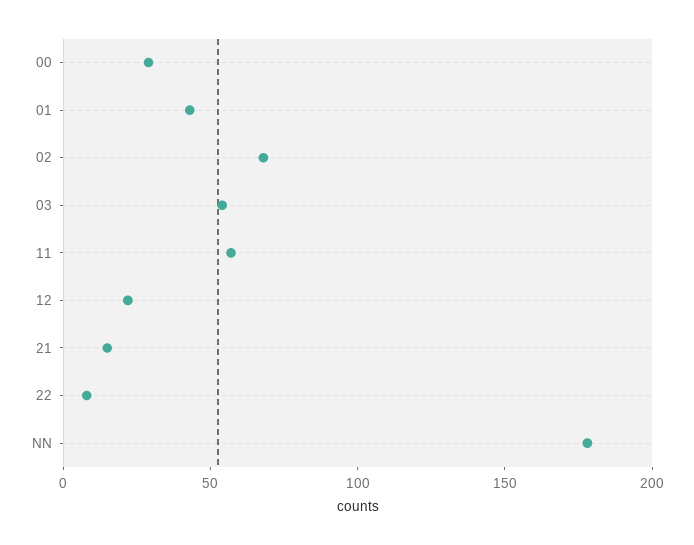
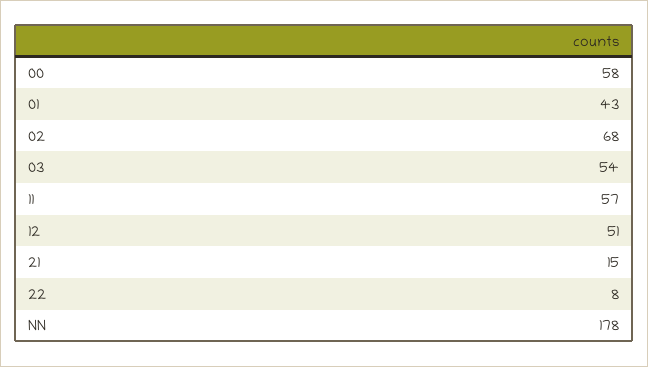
00: 30 -> 58
12: 20 -> 51

